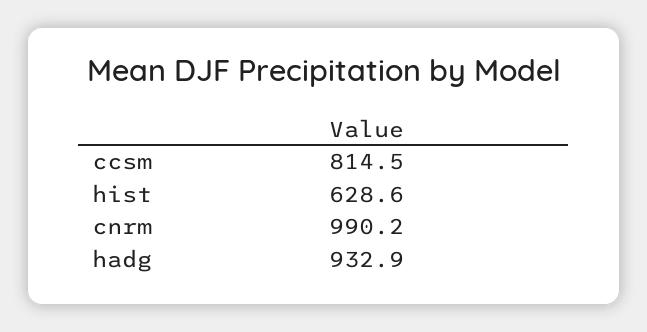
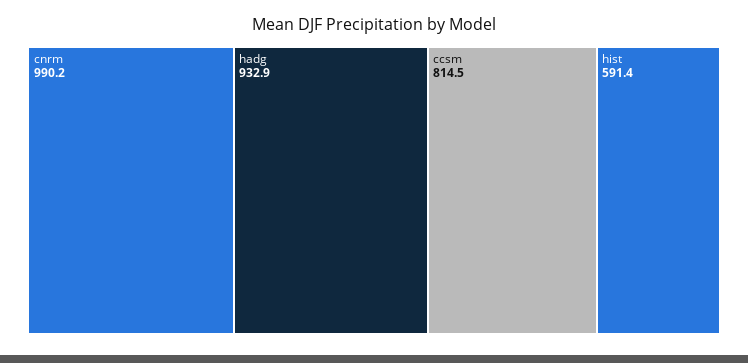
hist: 628.6 -> 591.4

